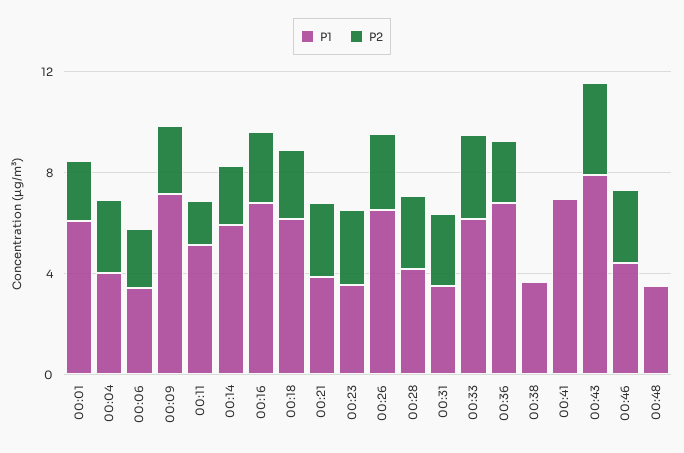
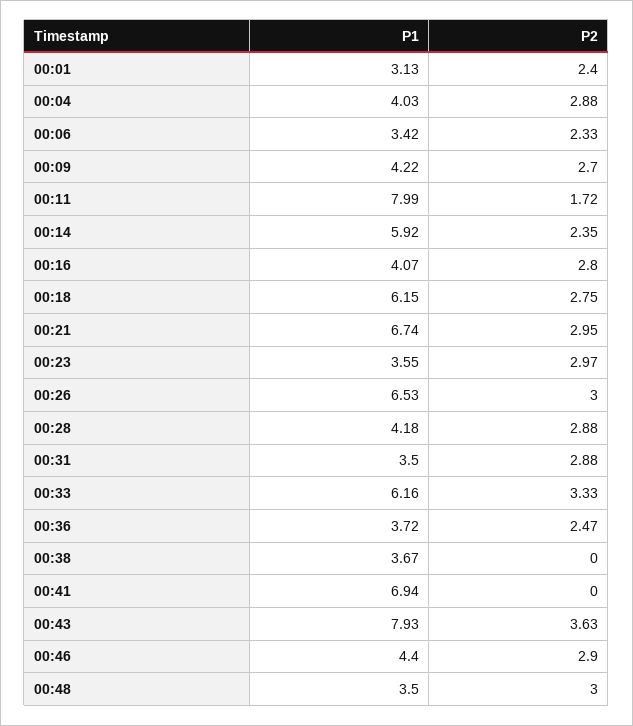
P1, 00:01: 6 -> 3.13
P1, 00:09: 7 -> 4.22
P1, 00:11: 5 -> 7.99
P1, 00:16: 7 -> 4.07
P1, 00:21: 4 -> 6.74
P1, 00:36: 7 -> 3.72
P2, 00:48: 0 -> 3

